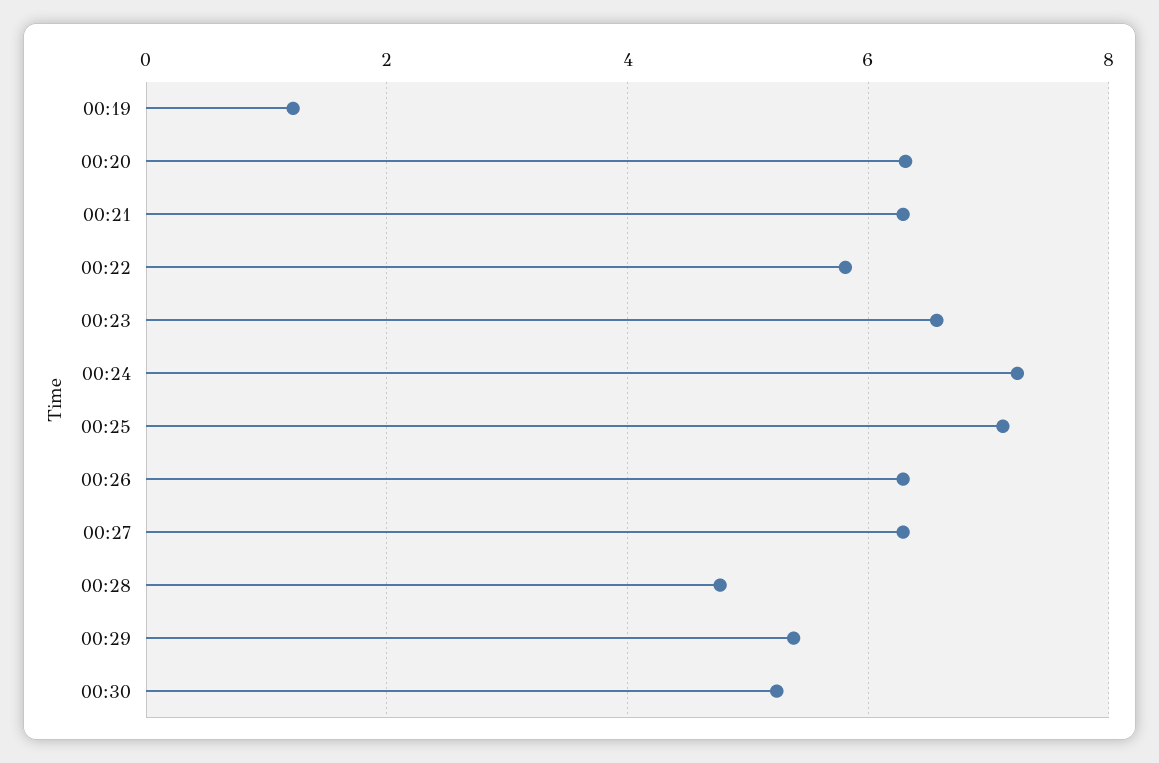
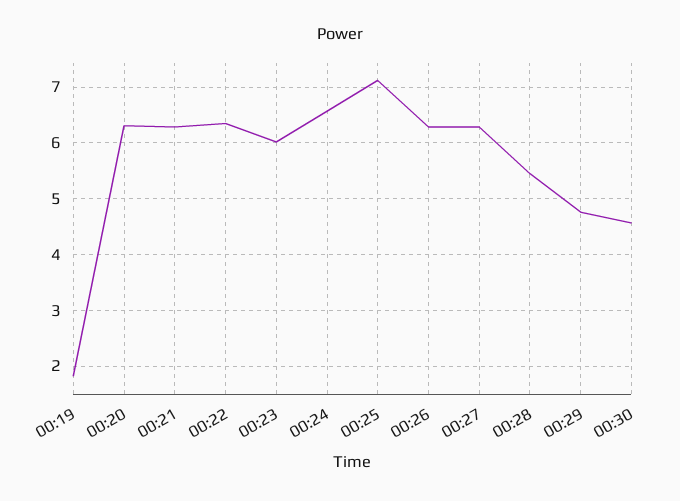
00:19: 1.2 -> 1.8
00:22: 5.8 -> 6.4
00:23: 6.6 -> 6
00:24: 7.2 -> 6.6
00:28: 4.8 -> 5.4
00:29: 5.4 -> 4.8
00:30: 5.2 -> 4.6

